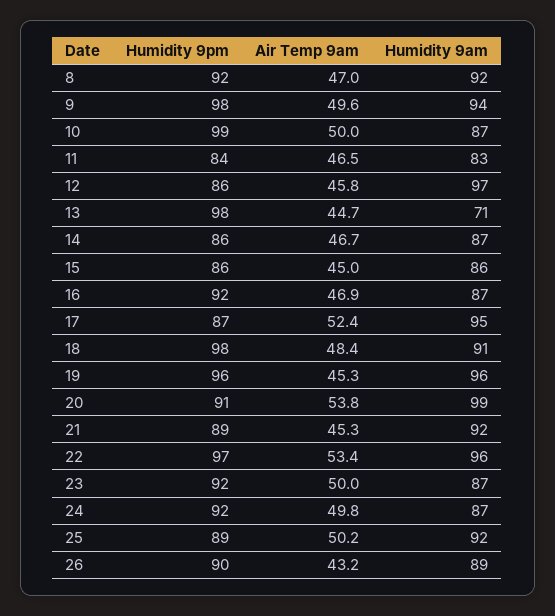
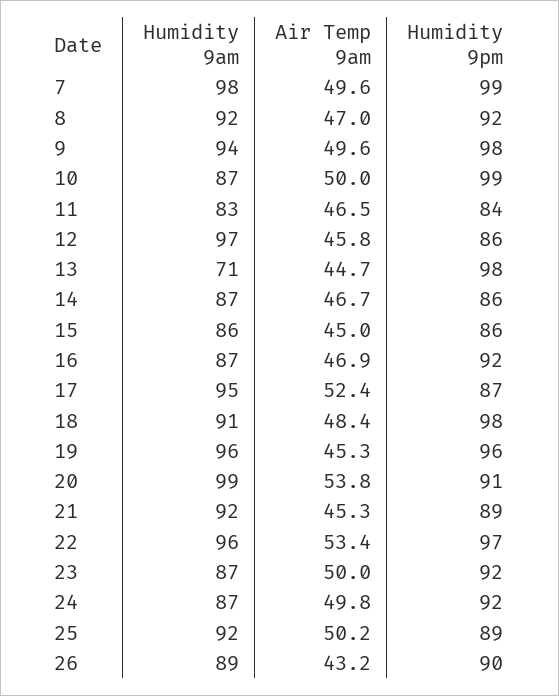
Humidity 9am, 7: none -> 98
Air Temp 9am, 7: none -> 49.6
Humidity 9pm, 7: none -> 99

